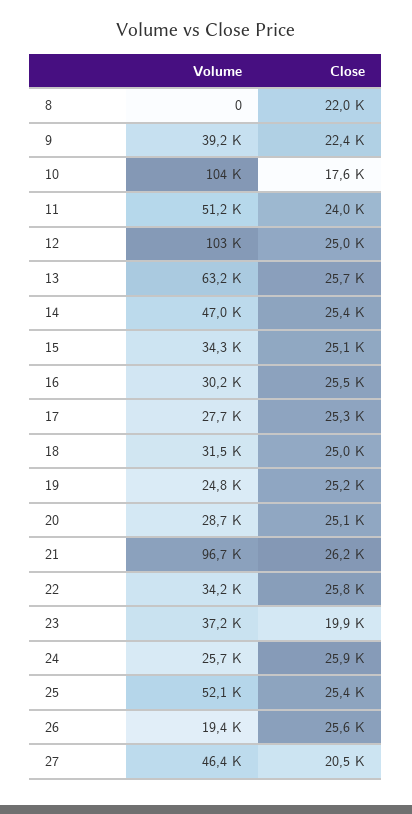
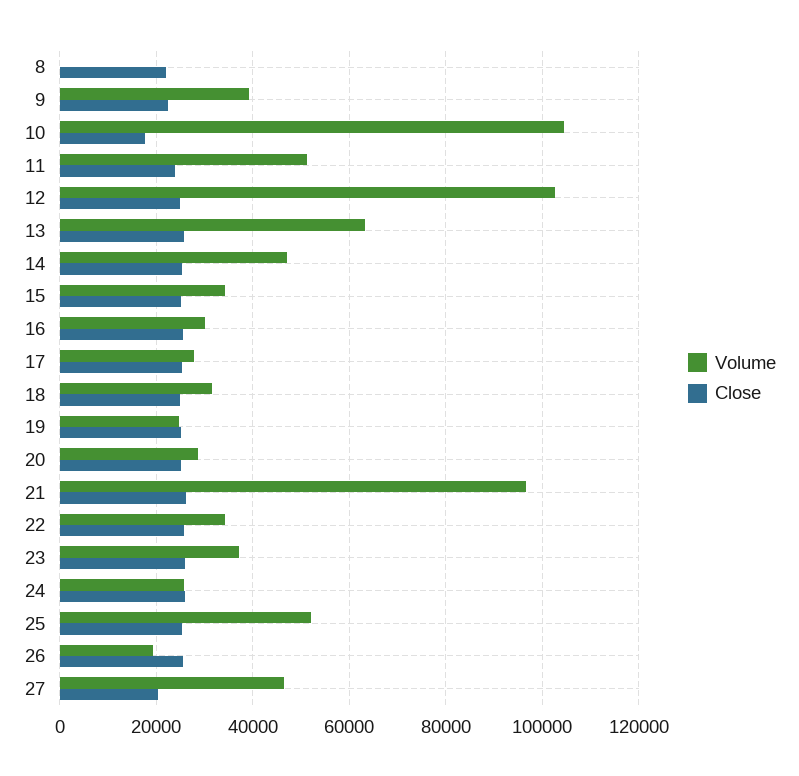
Close, 23: 19900 -> 26000

